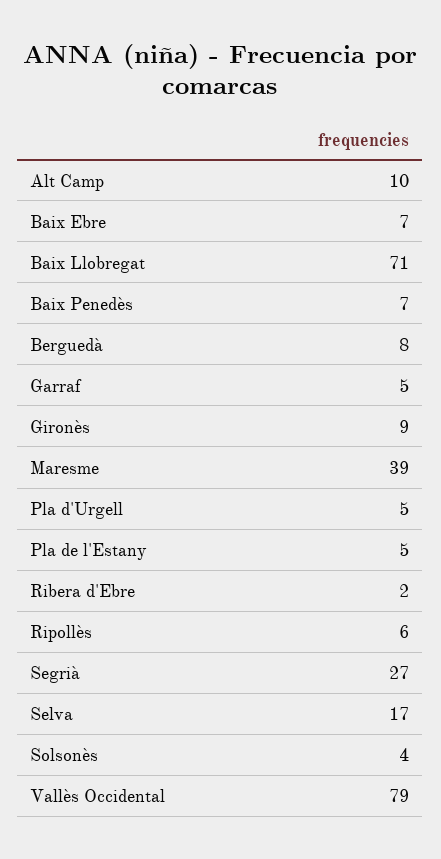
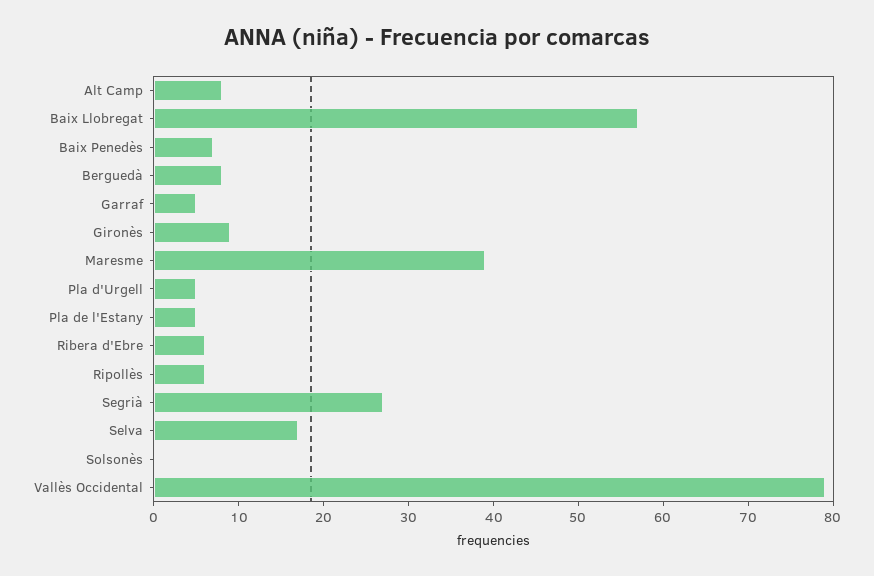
Alt Camp: 10 -> 8
Baix Ebre: 7 -> none
Baix Llobregat: 71 -> 57
Ribera d'Ebre: 2 -> 6
Solsonès: 4 -> 0

